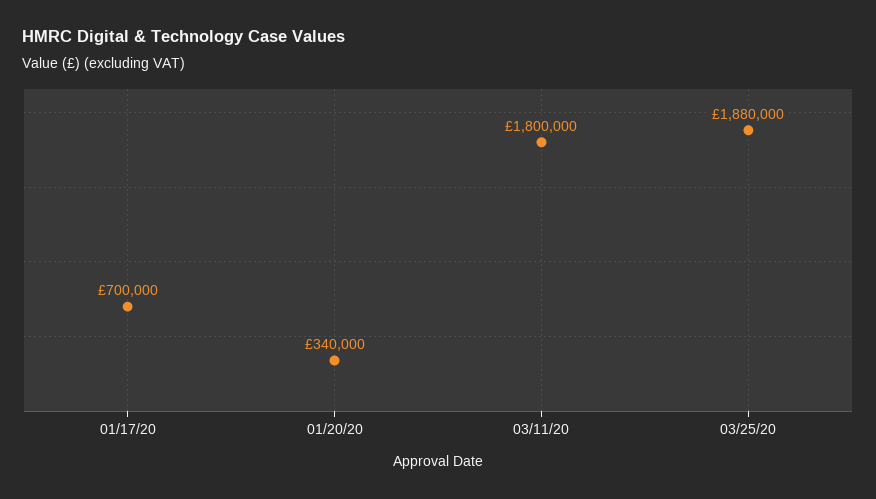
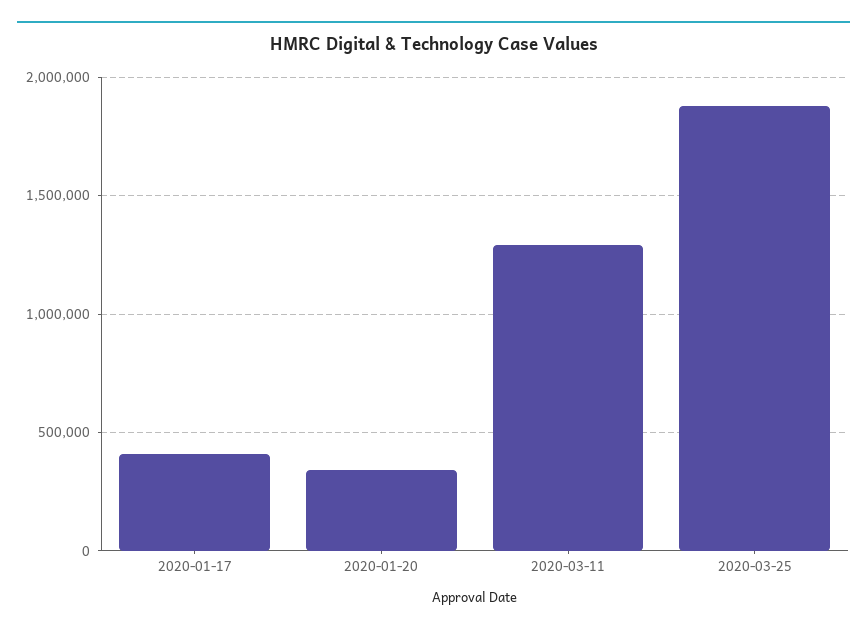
01/17/20: 700000 -> 400000
03/11/20: 1800000 -> 1300000

